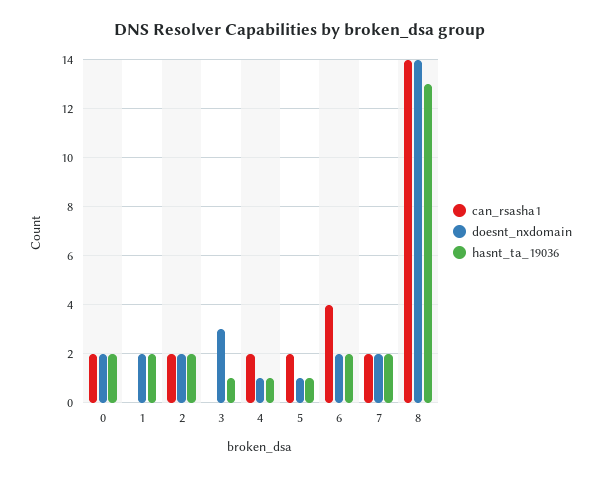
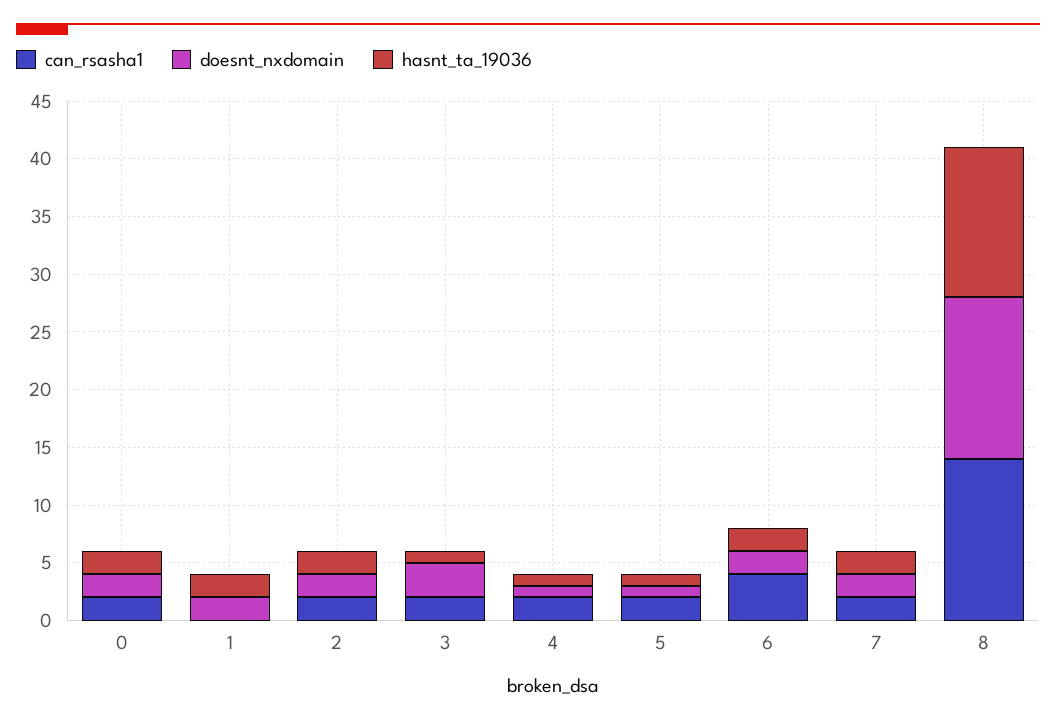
can_rsasha1, 3: 0 -> 2

